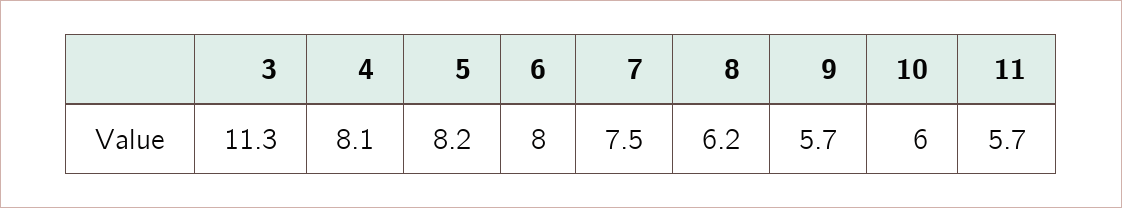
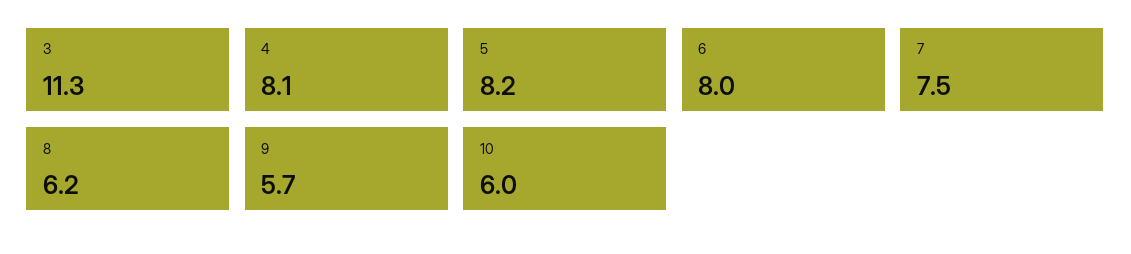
11: 5.7 -> none

